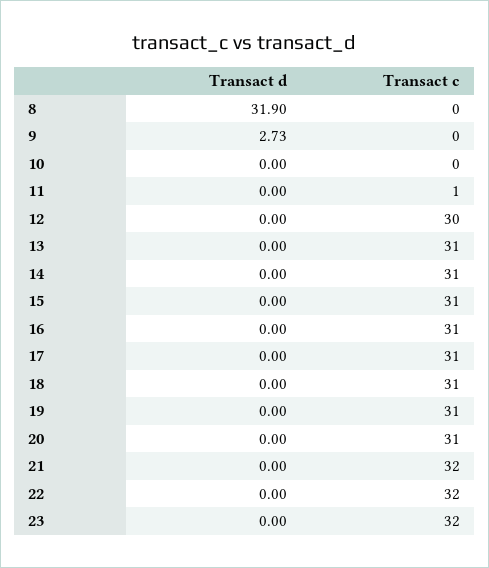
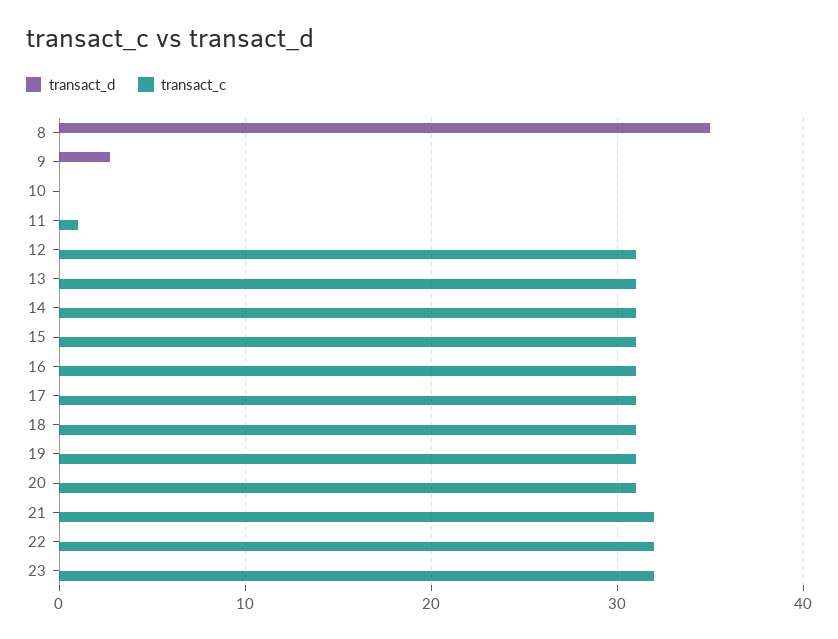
Transact d, 8: 31.9 -> 35
Transact c, 12: 30 -> 31

